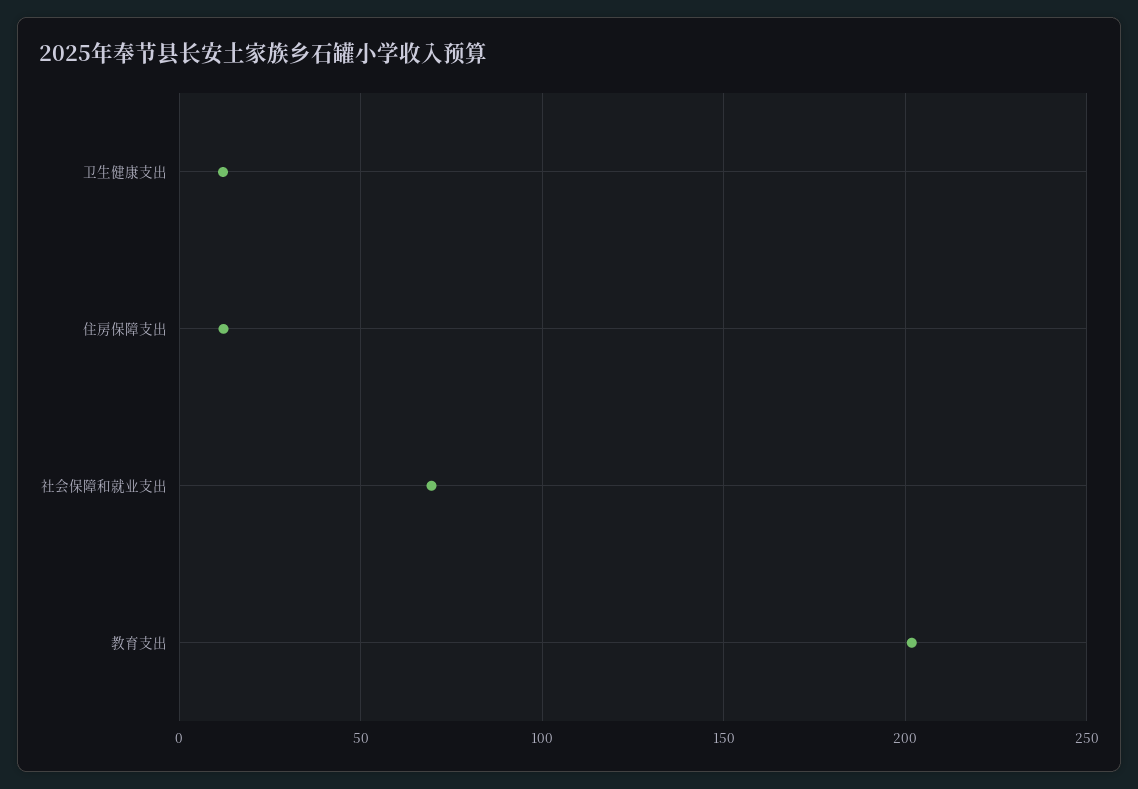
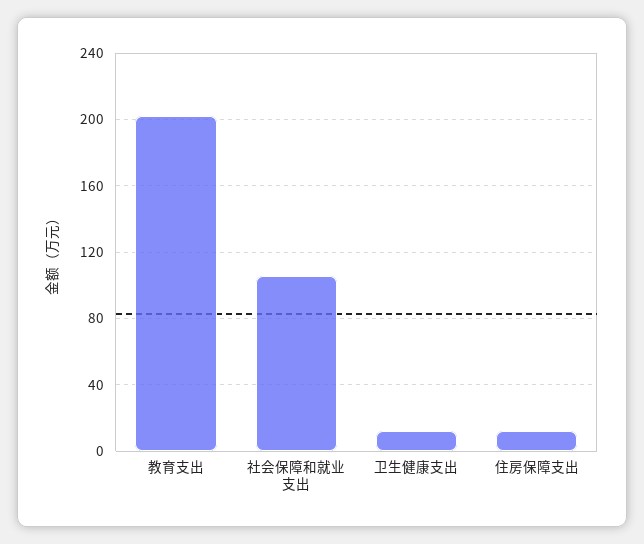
社会保障和就业支出: 70 -> 105

